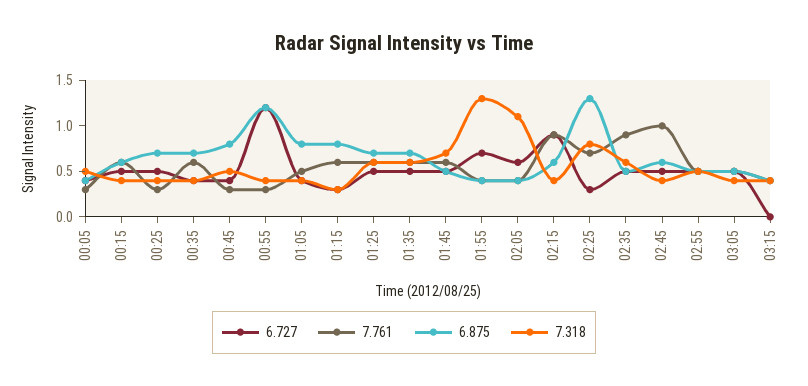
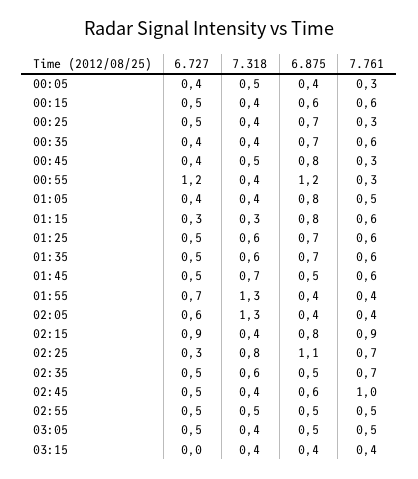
7.318, 02:05: 1.1 -> 1.3
6.875, 02:15: 0.6 -> 0.8
6.875, 02:25: 1.3 -> 1.1
7.761, 02:35: 0.9 -> 0.7

